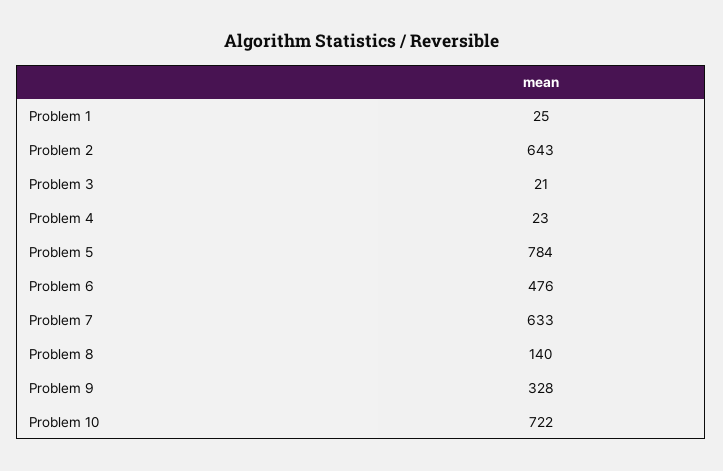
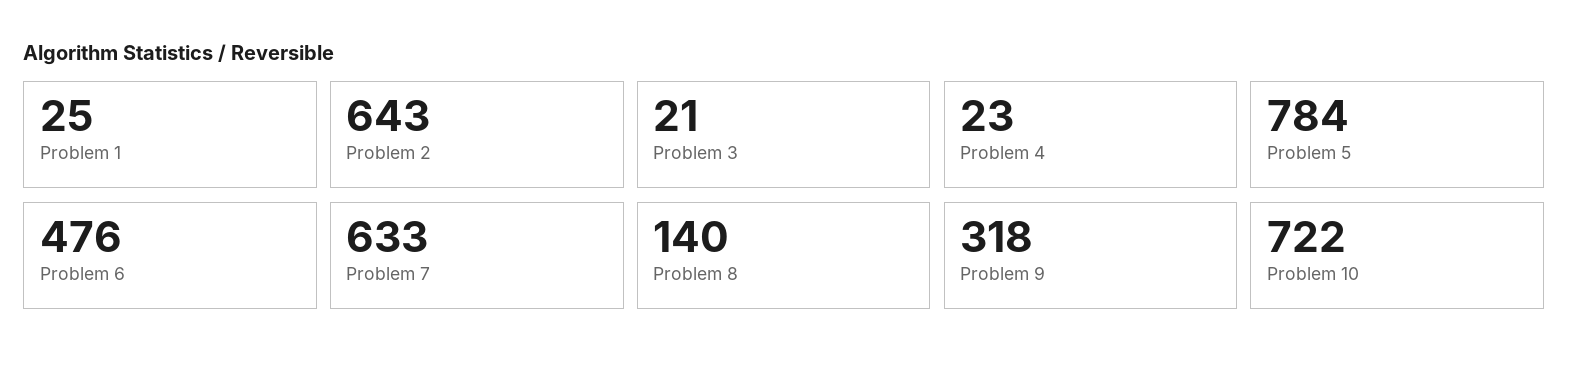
Problem 9: 328 -> 318

